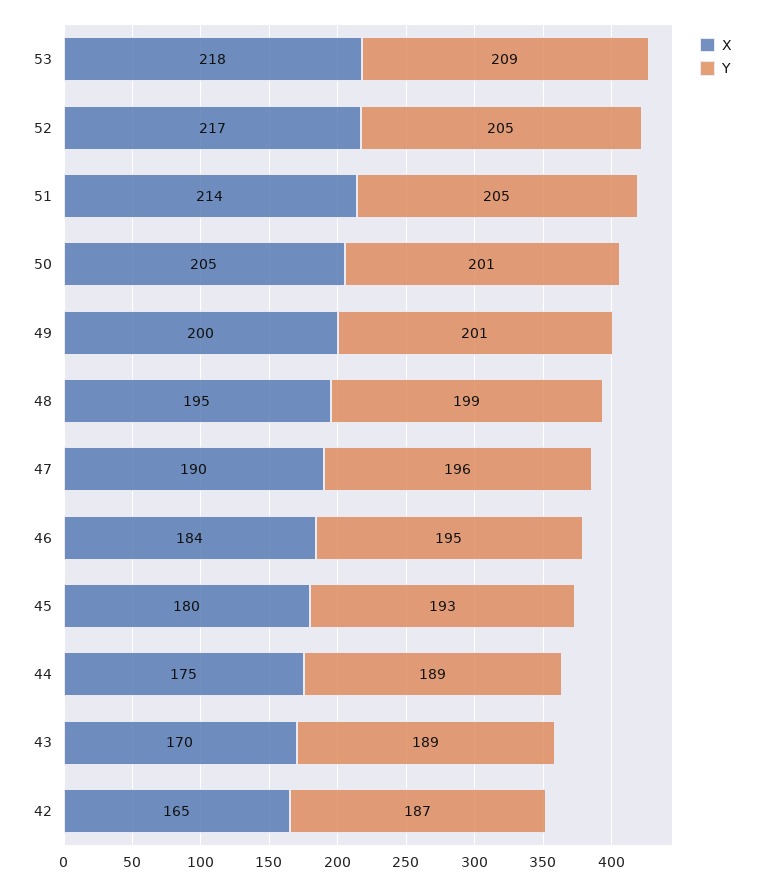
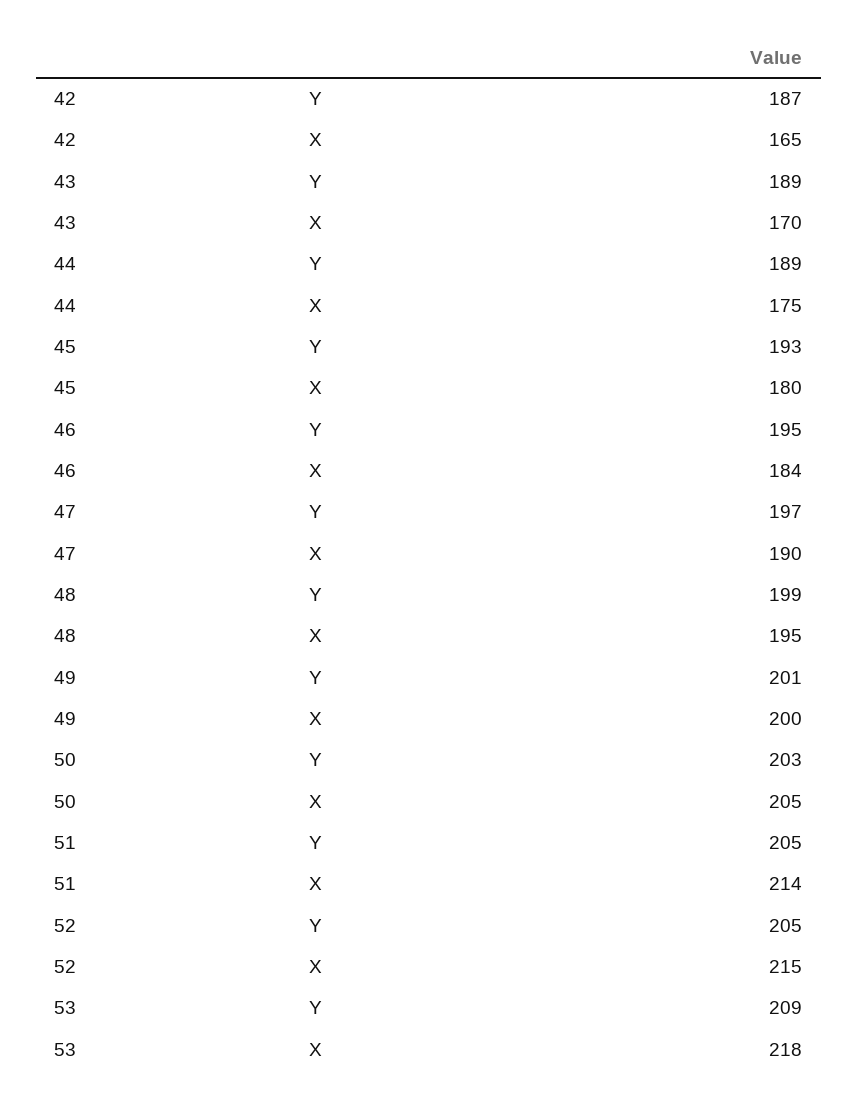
X, 52: 217 -> 215
Y, 50: 201 -> 203
Y, 47: 196 -> 197

